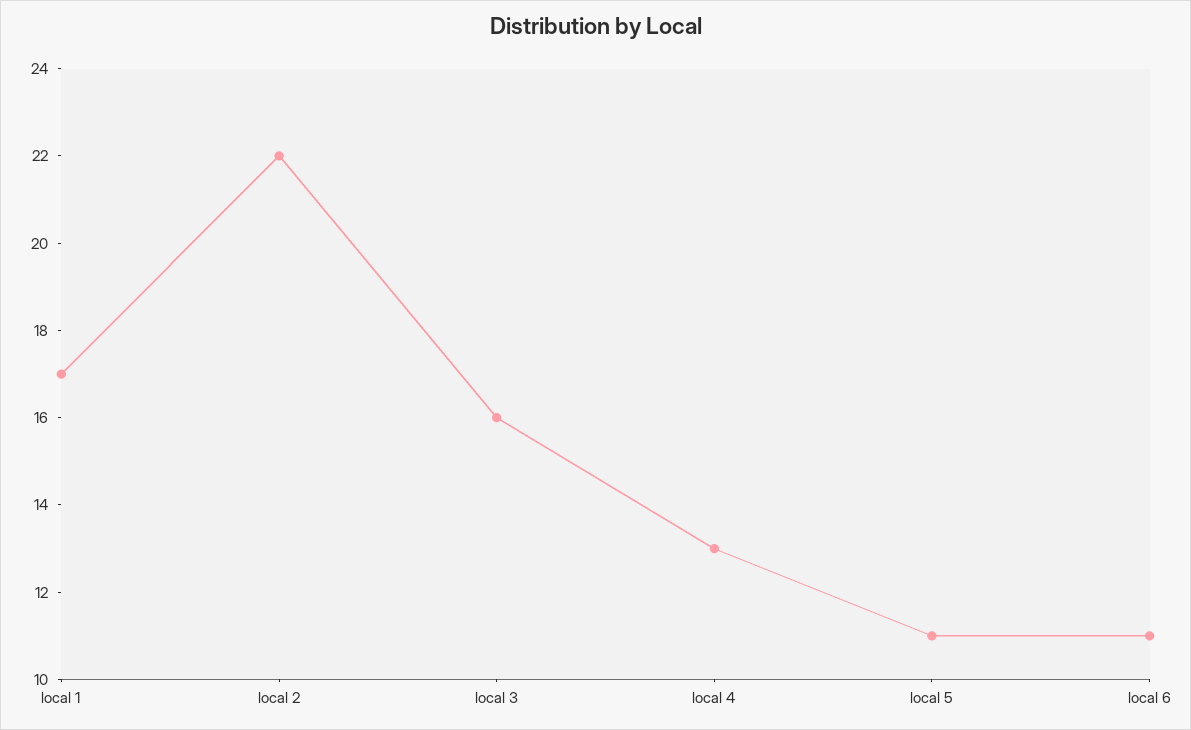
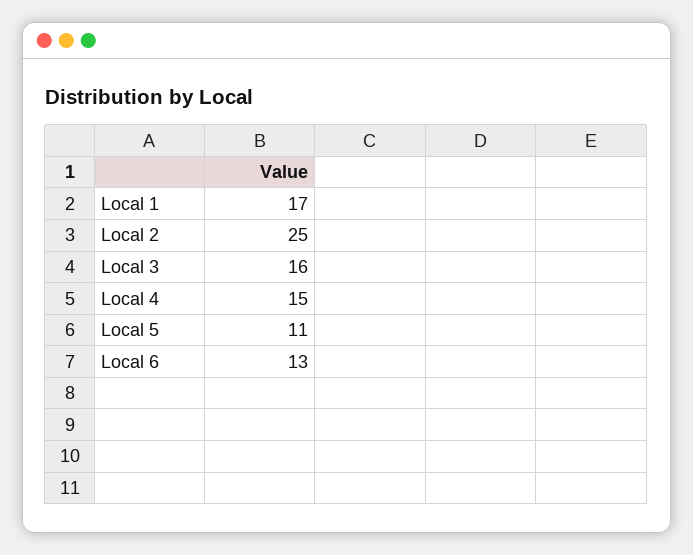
local 2: 22 -> 25
local 4: 13 -> 15
local 6: 11 -> 13

